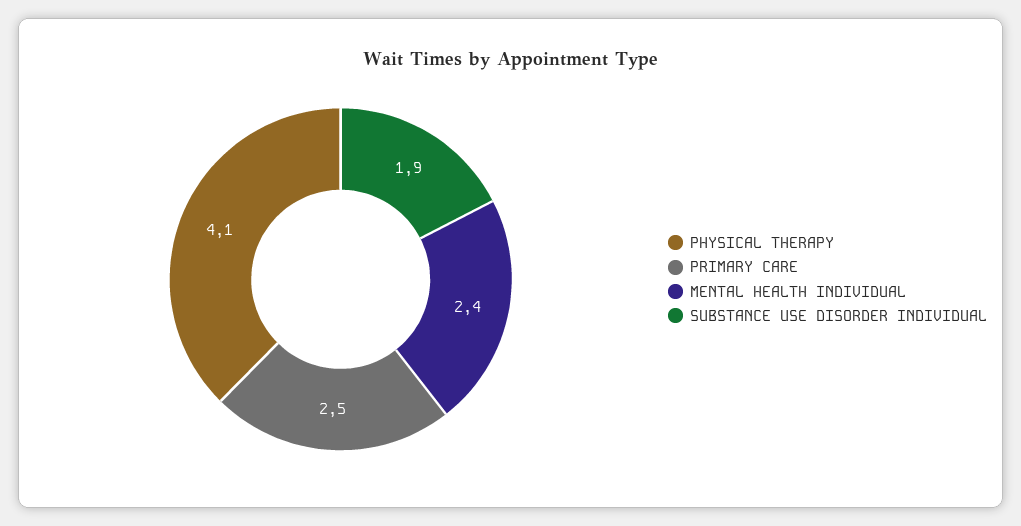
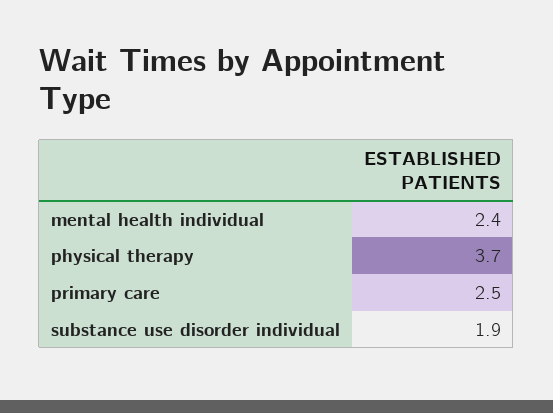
PHYSICAL THERAPY: 4.1 -> 3.7

